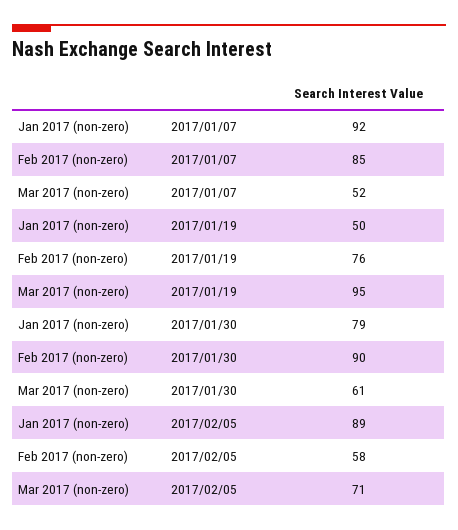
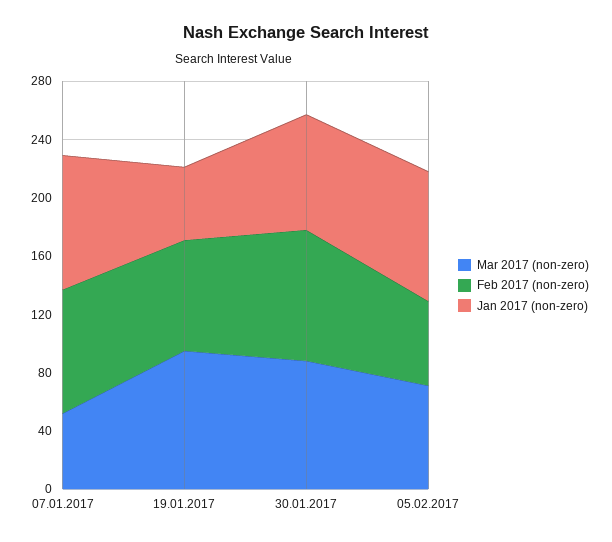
Mar 2017 (non-zero), 2017/01/30: 61 -> 90

